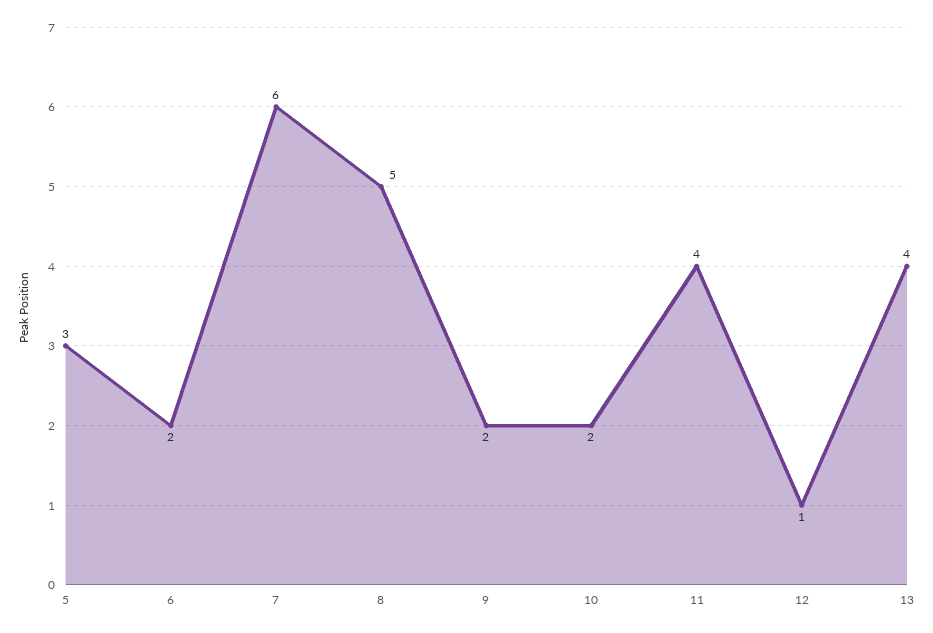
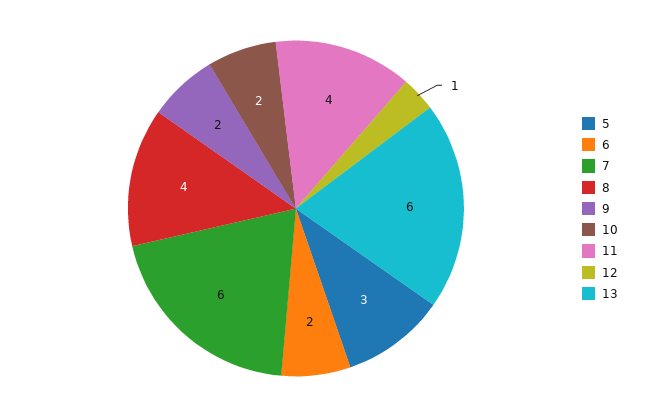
8: 5 -> 4
13: 4 -> 6

